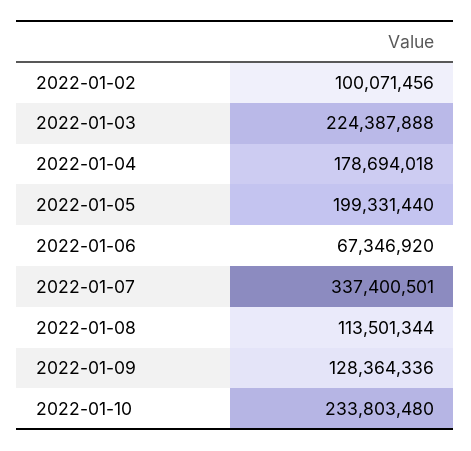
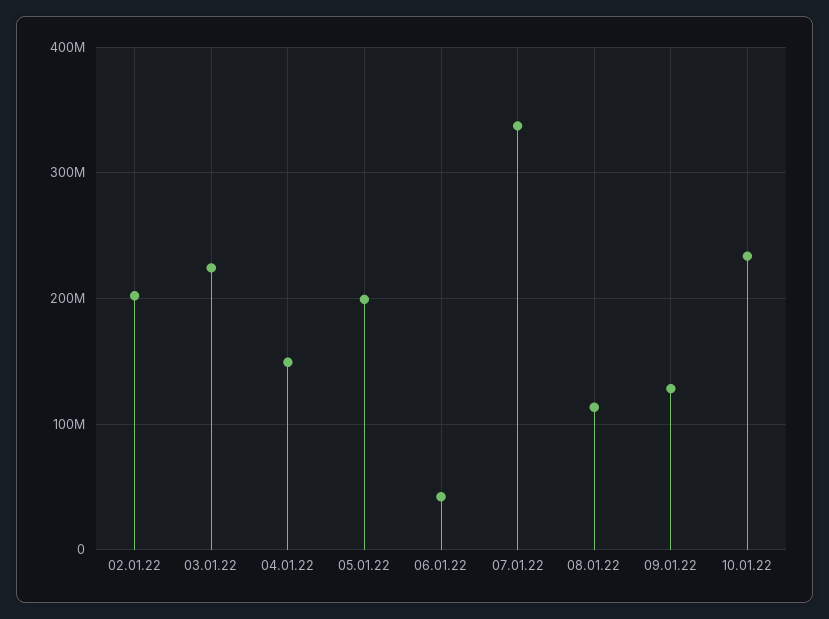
2022-01-02: 100071456 -> 200000000
2022-01-04: 178694018 -> 150000000
2022-01-06: 67346920 -> 40000000

